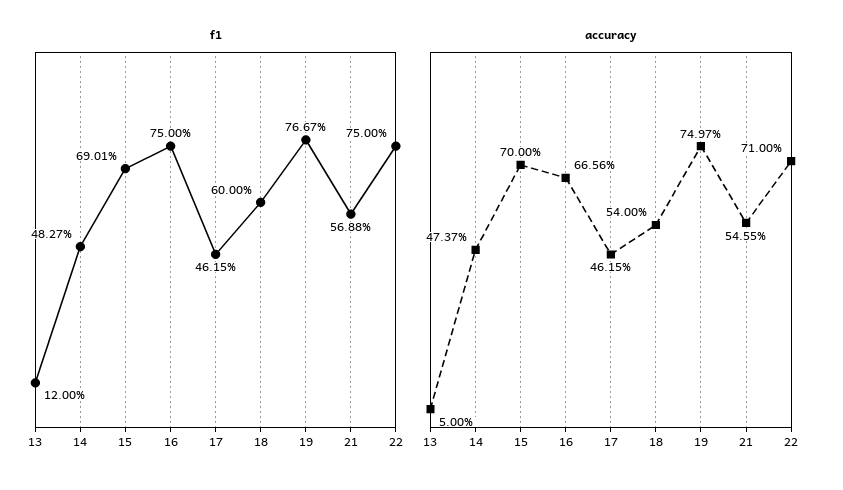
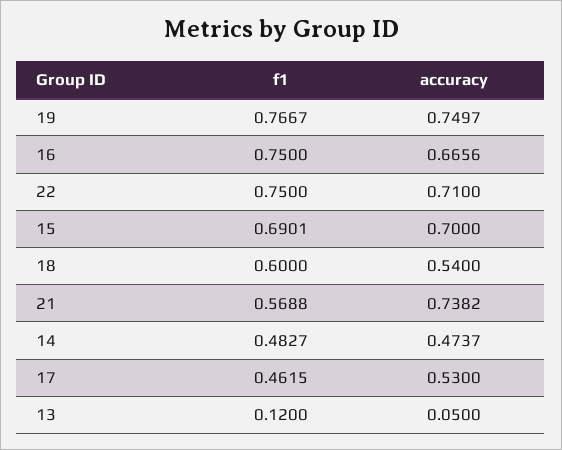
accuracy, 17: 0.4615 -> 0.53
accuracy, 21: 0.5455 -> 0.7382

